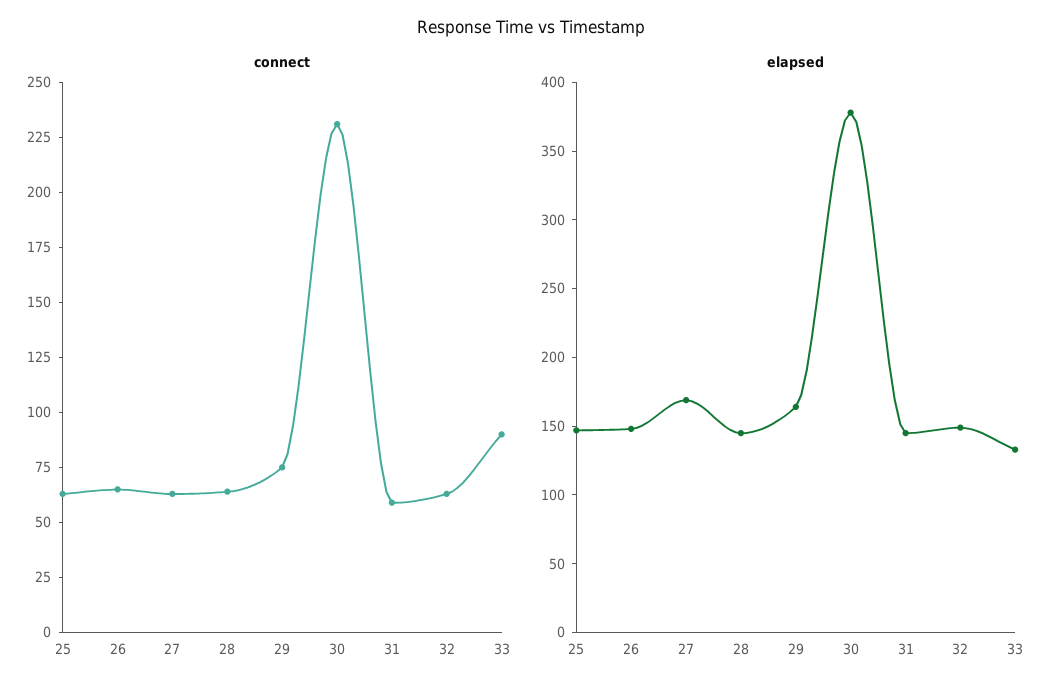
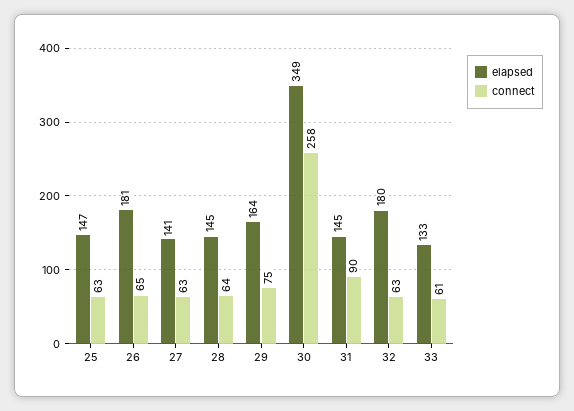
connect, 30: 230 -> 258
connect, 31: 60 -> 90
connect, 33: 90 -> 61
elapsed, 26: 150 -> 181
elapsed, 27: 170 -> 141
elapsed, 30: 380 -> 349
elapsed, 32: 150 -> 180

